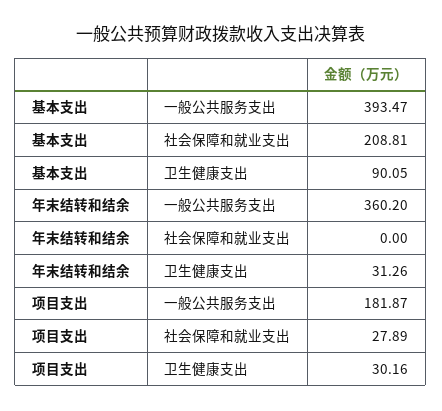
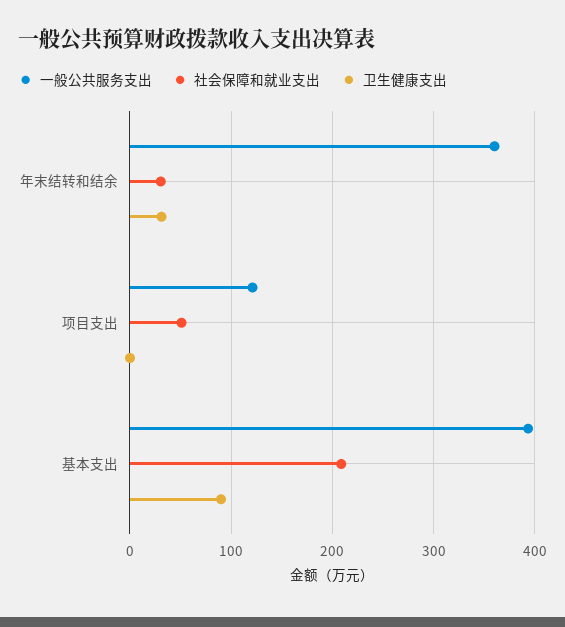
社会保障和就业支出, 年末结转和结余: 0 -> 30
一般公共服务支出, 项目支出: 181.87 -> 120
社会保障和就业支出, 项目支出: 27.89 -> 50
卫生健康支出, 项目支出: 30.16 -> 0

